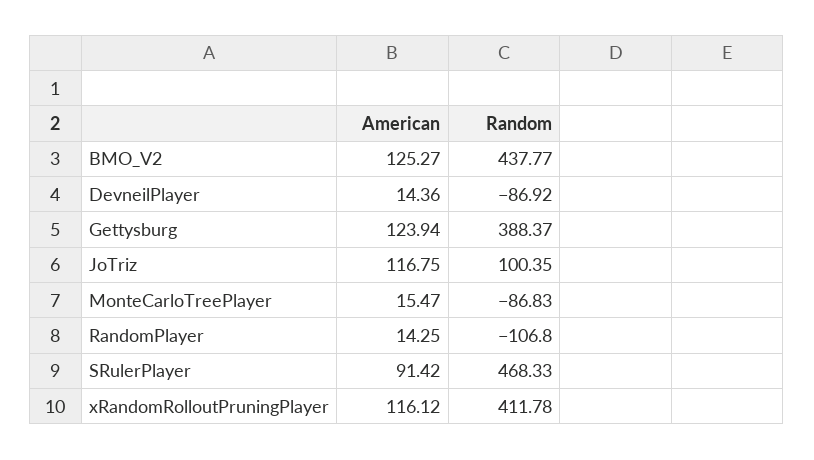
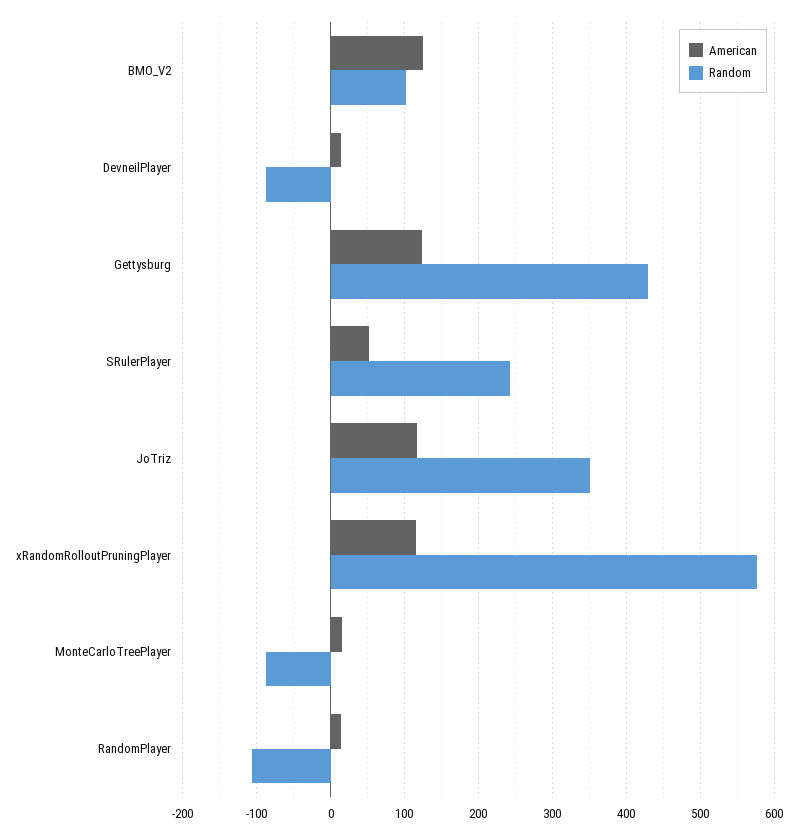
Random, BMO_V2: 437.77 -> 100
Random, Gettysburg: 388.37 -> 430
Random, JoTriz: 100.35 -> 350
American, SRulerPlayer: 91.42 -> 50
Random, SRulerPlayer: 468.33 -> 240
Random, xRandomRolloutPruningPlayer: 411.78 -> 580

